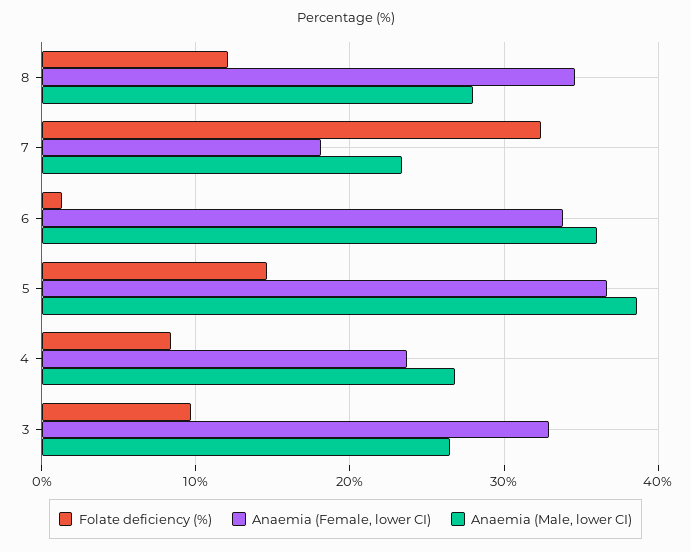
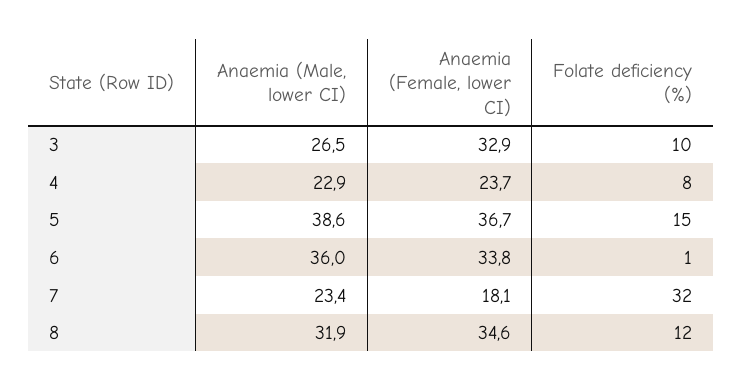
Anaemia (Male, lower CI), 8: 28 -> 31.9
Anaemia (Male, lower CI), 4: 27 -> 22.9

